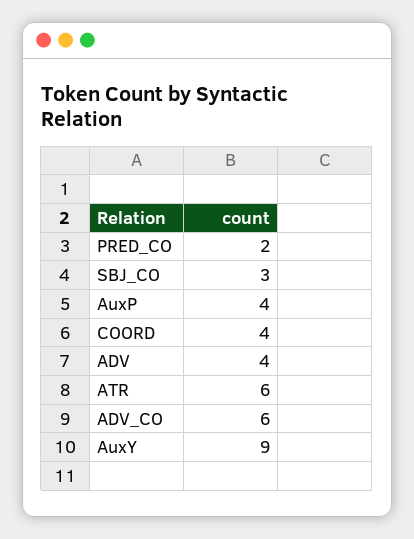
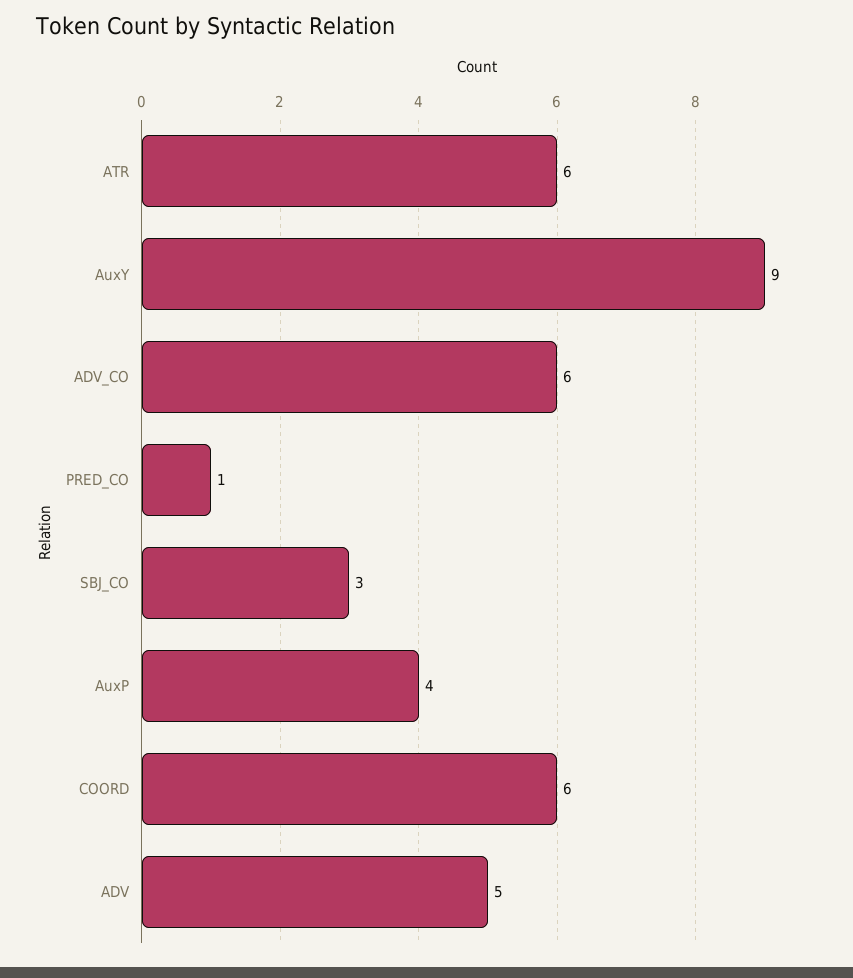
PRED_CO: 2 -> 1
COORD: 4 -> 6
ADV: 4 -> 5

